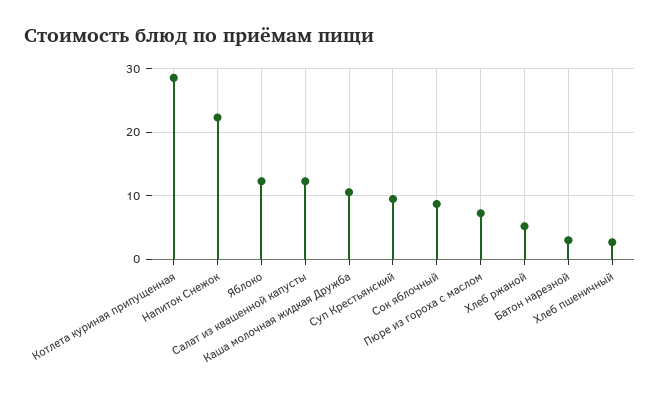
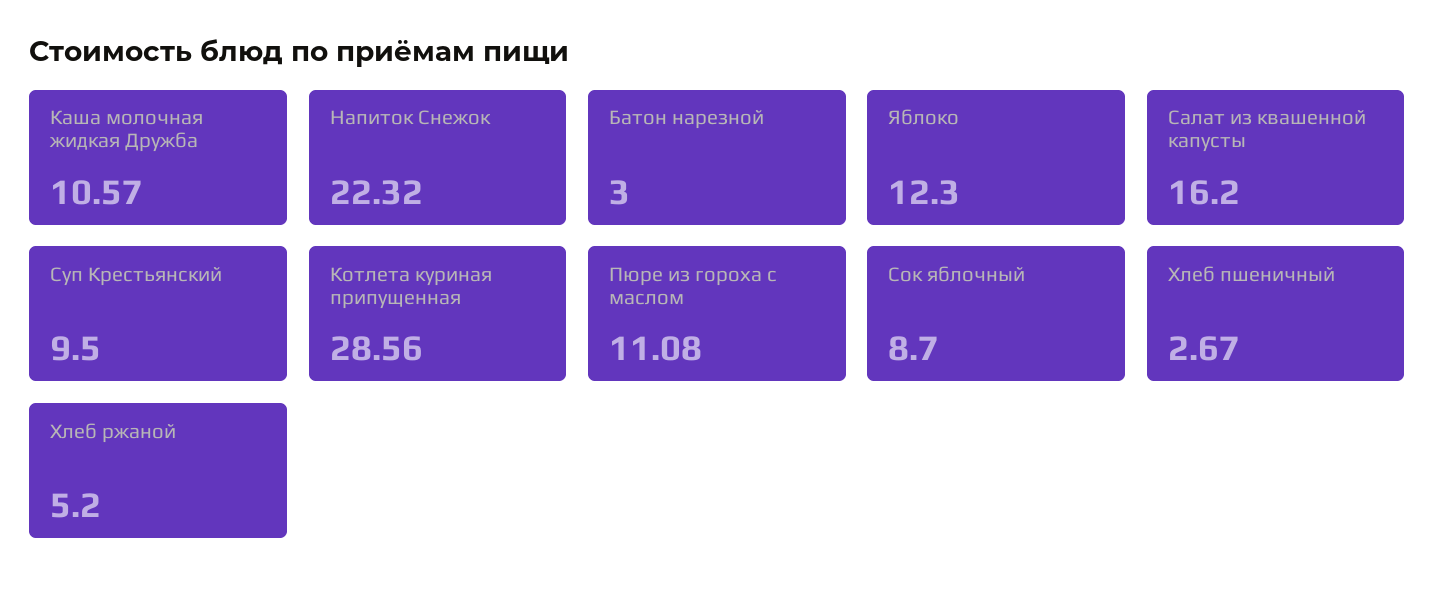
Салат из квашенной капусты: 12 -> 16.2
Пюре из гороха с маслом: 7 -> 11.08

